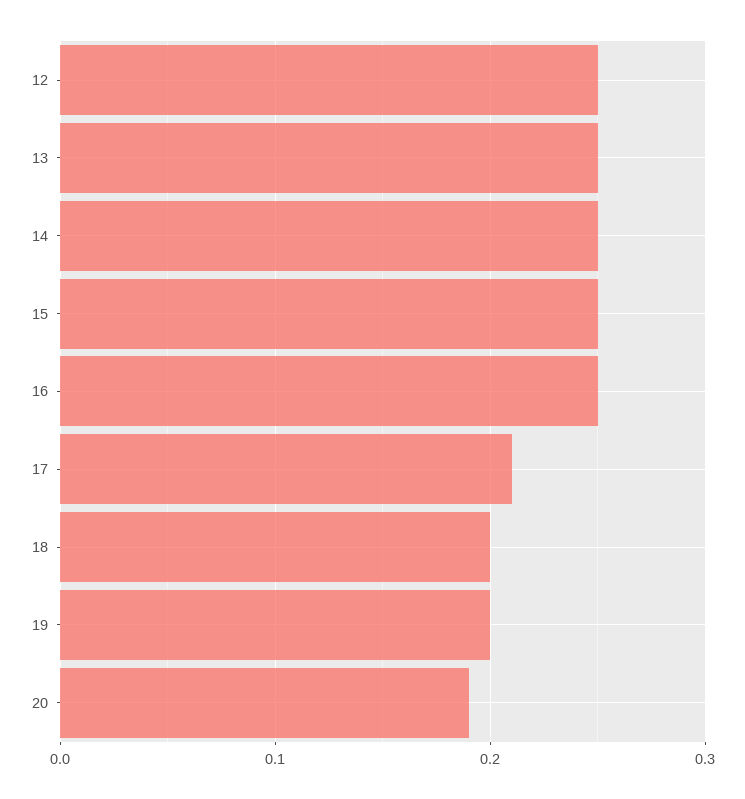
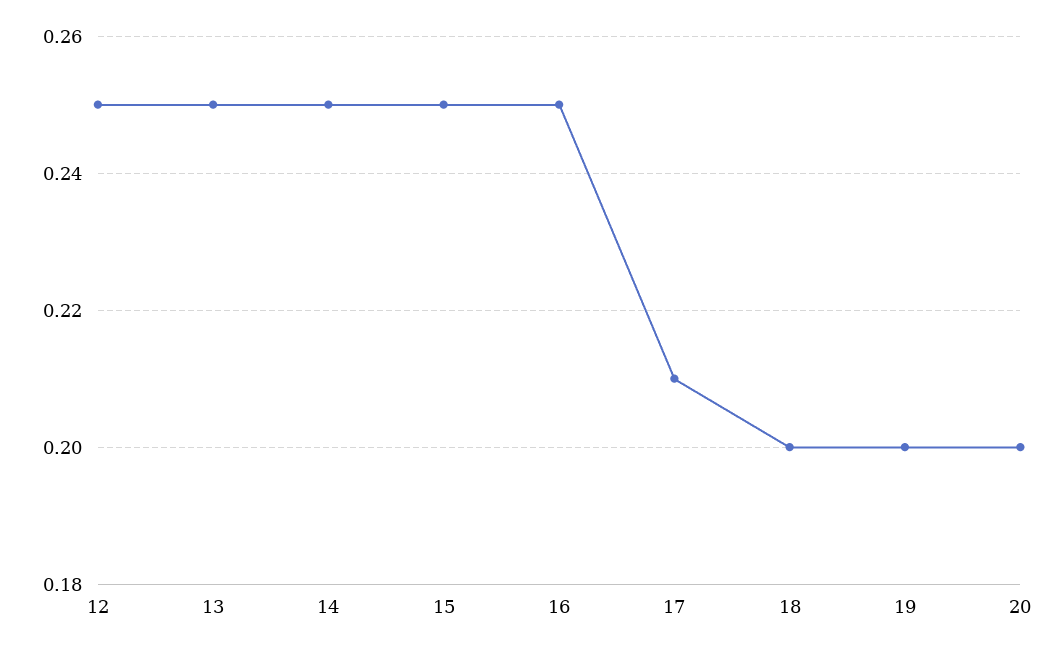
20: 0.19 -> 0.2

